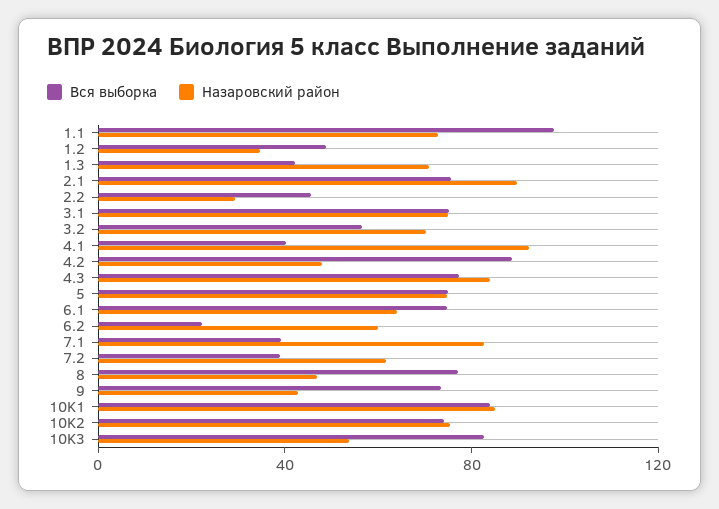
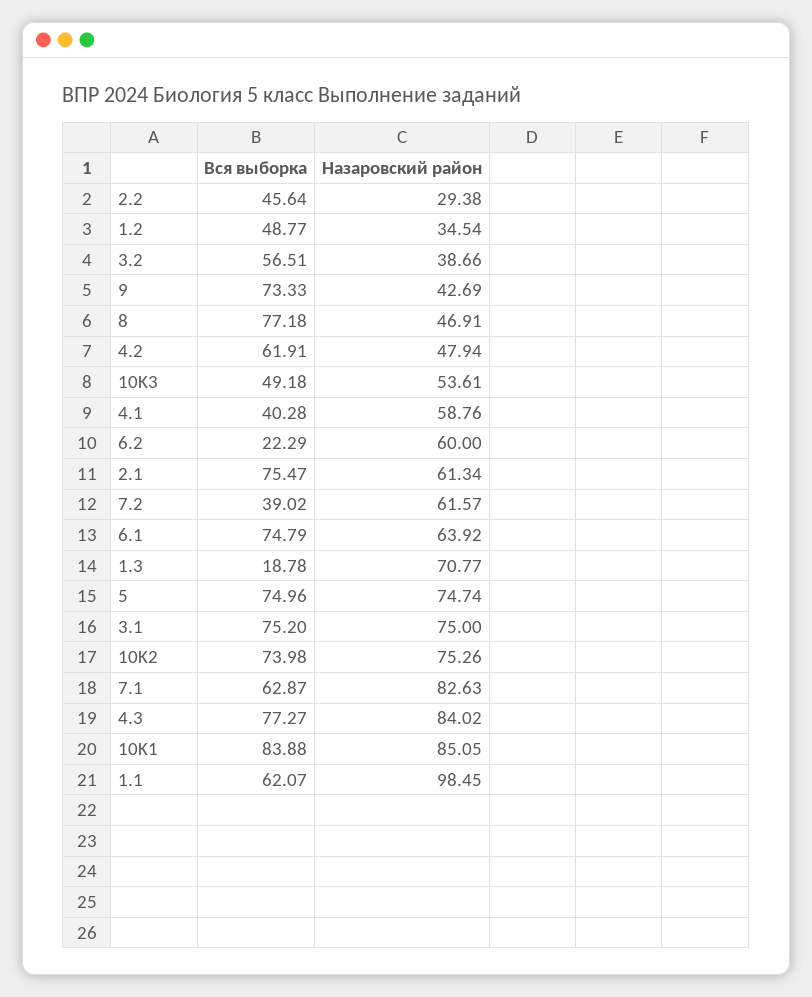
Вся выборка, 1.1: 100 -> 62.07
Назаровский район, 1.1: 70 -> 98.45
Вся выборка, 1.3: 40 -> 18.78
Назаровский район, 2.1: 90 -> 61.34
Назаровский район, 3.2: 70 -> 38.66
Назаровский район, 4.1: 90 -> 58.76
Вся выборка, 4.2: 90 -> 61.91
Вся выборка, 7.1: 40 -> 62.87
Вся выборка, 10K3: 80 -> 49.18

